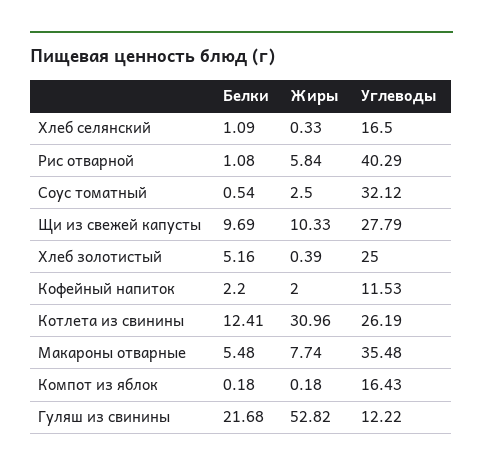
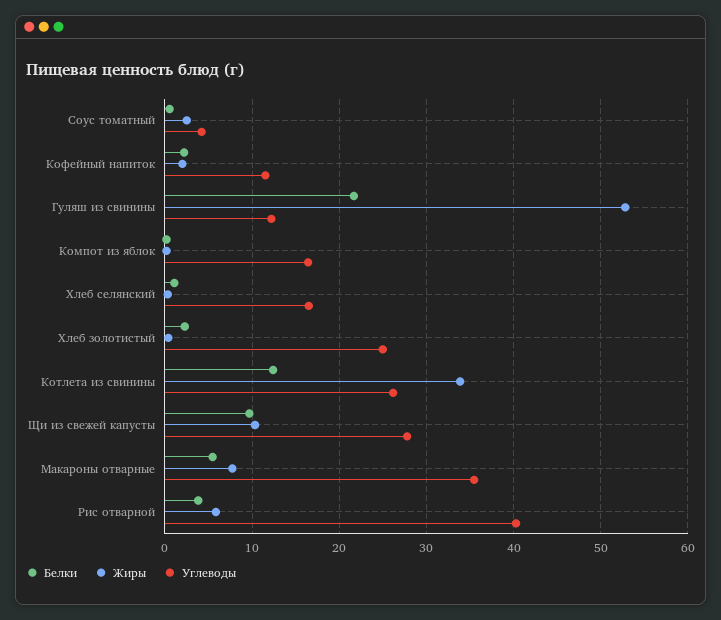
Белки, Рис отварной: 1.08 -> 4
Углеводы, Соус томатный: 32.12 -> 4
Белки, Хлеб золотистый: 5.16 -> 2
Жиры, Котлета из свинины: 30.96 -> 34

